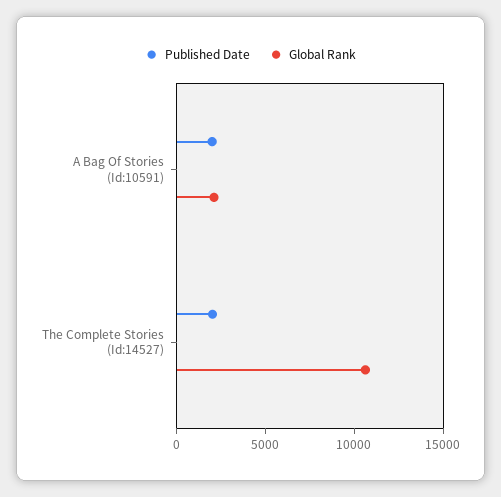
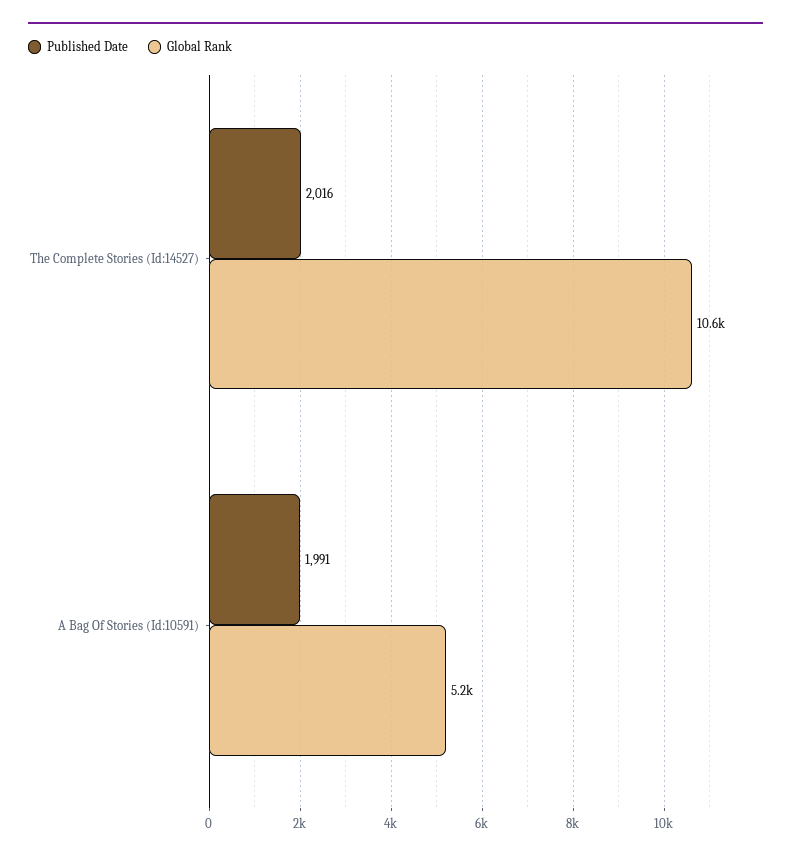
Global Rank, A Bag Of Stories (Id:10591): 2000 -> 5200

